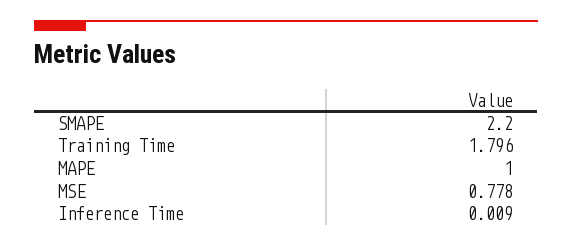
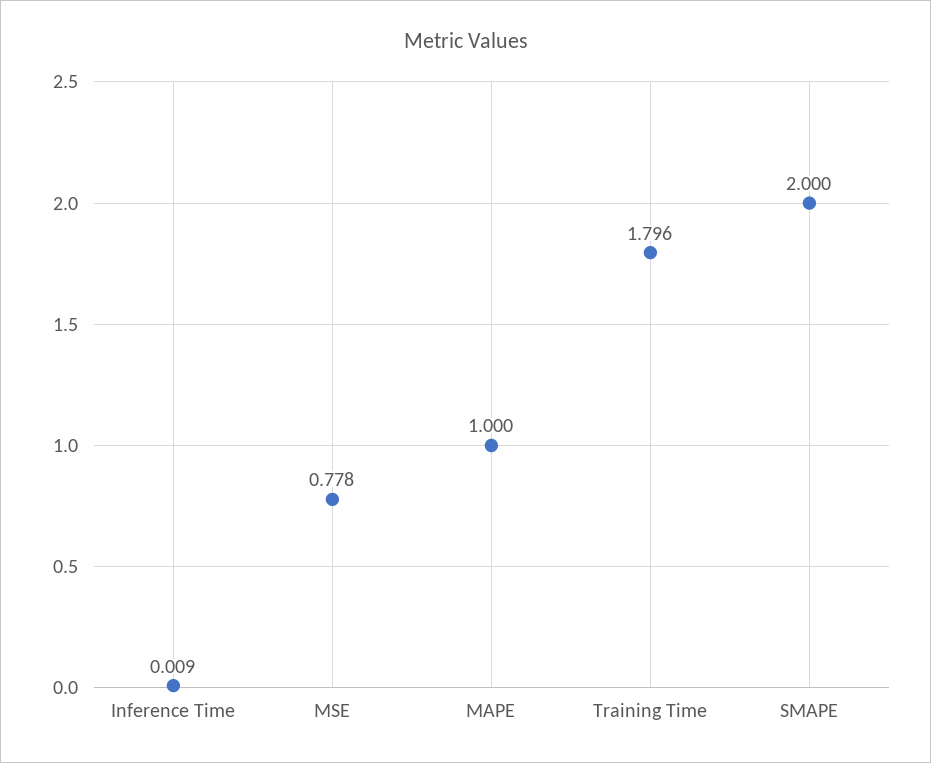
SMAPE: 2.2 -> 2

